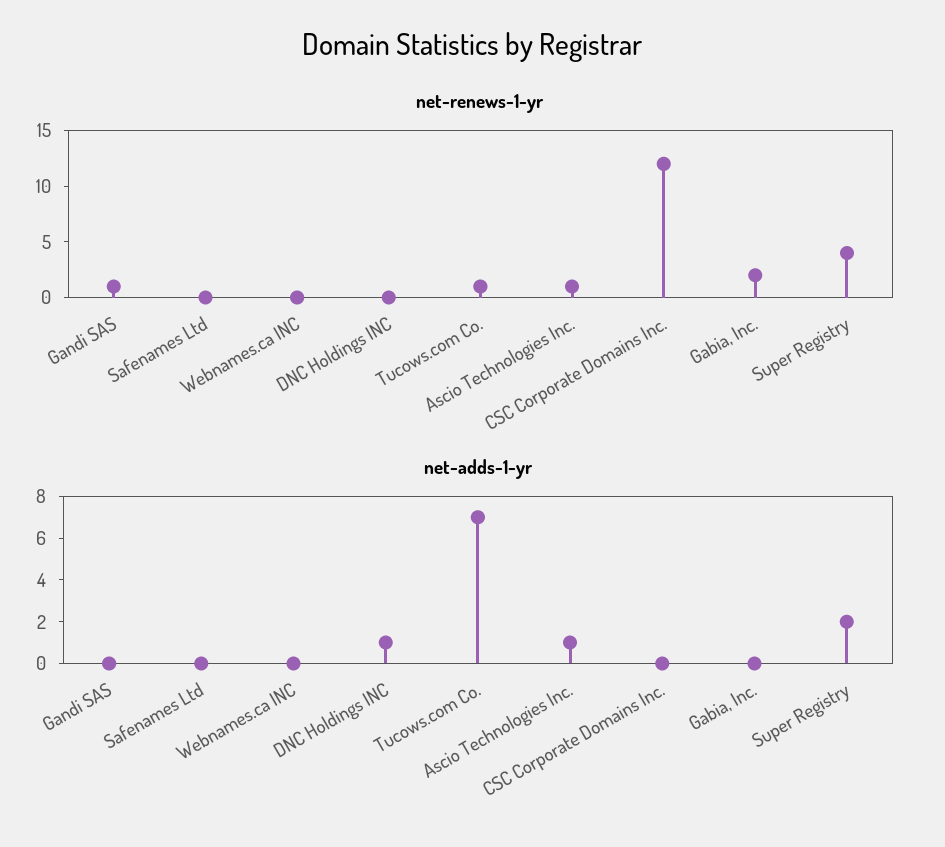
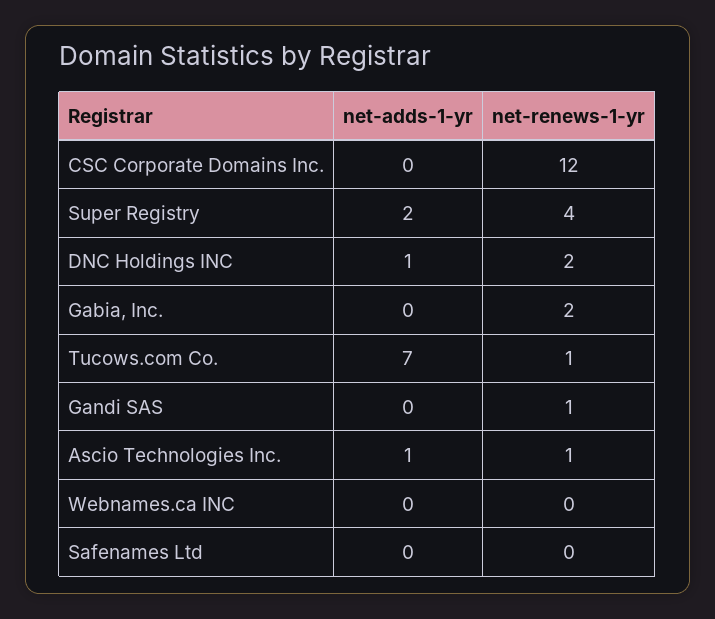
net-renews-1-yr, DNC Holdings INC: 0 -> 2

